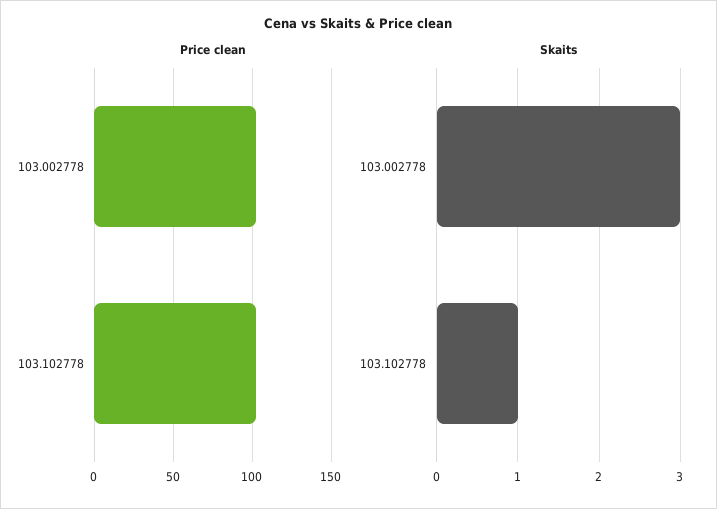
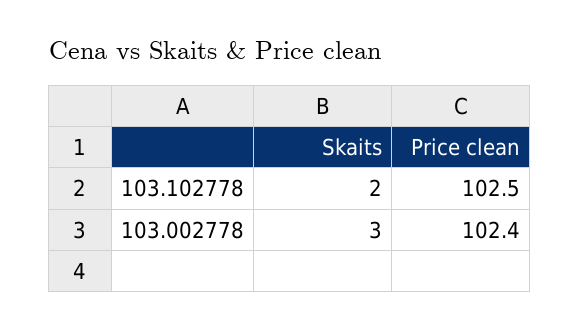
Skaits, 103.102778: 1 -> 2

